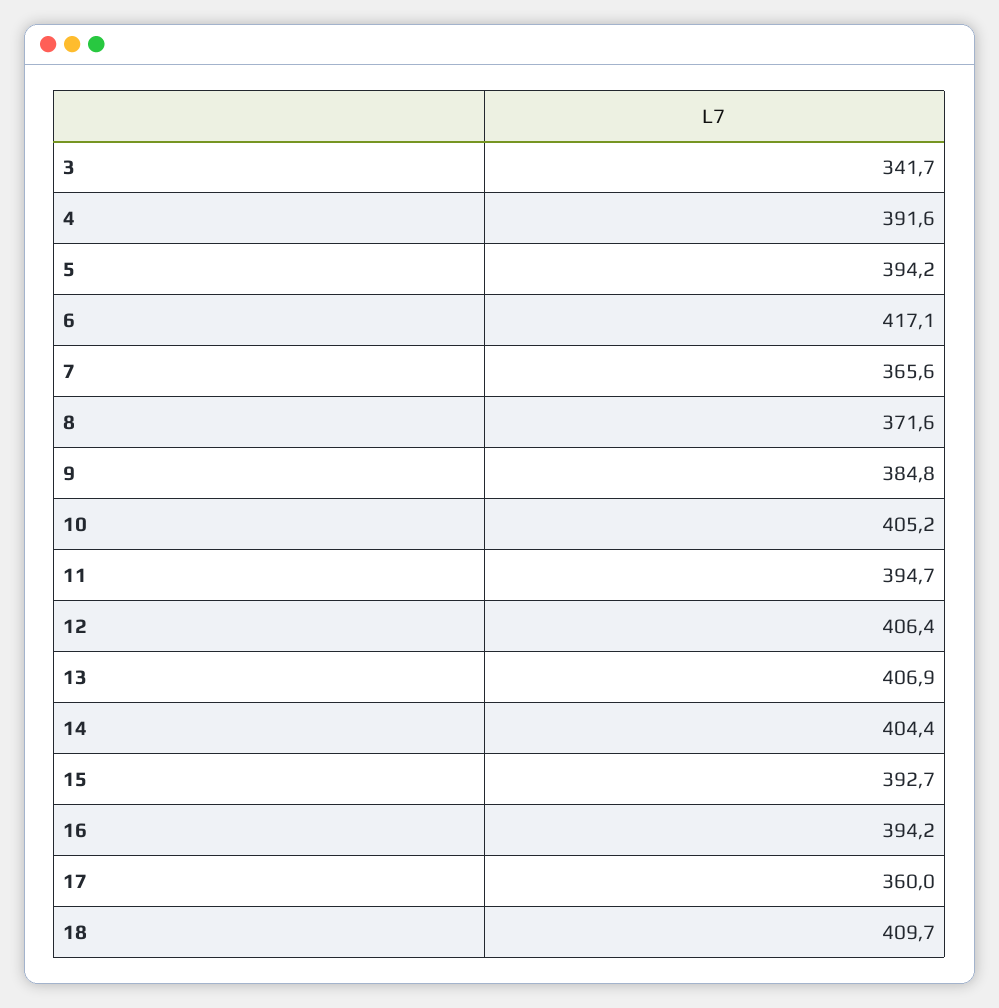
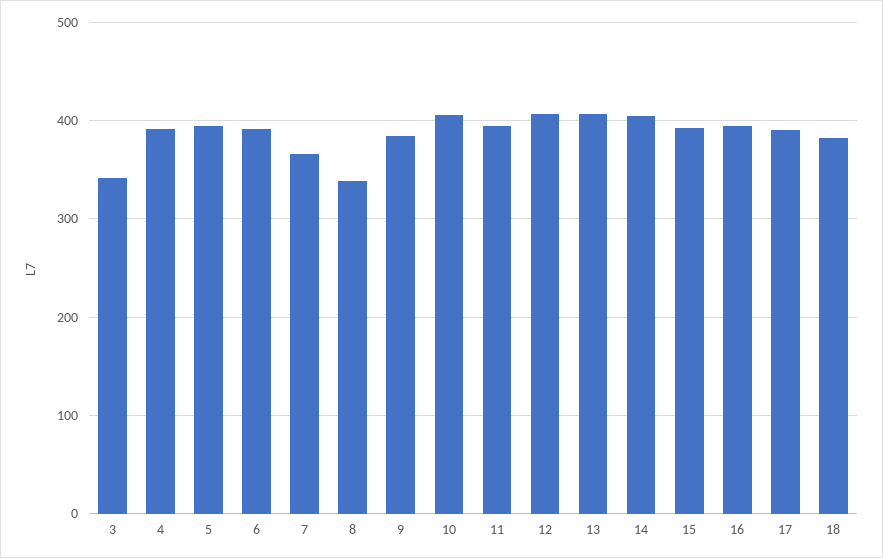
6: 417.1 -> 390
8: 371.6 -> 340
17: 360 -> 390
18: 409.7 -> 380

